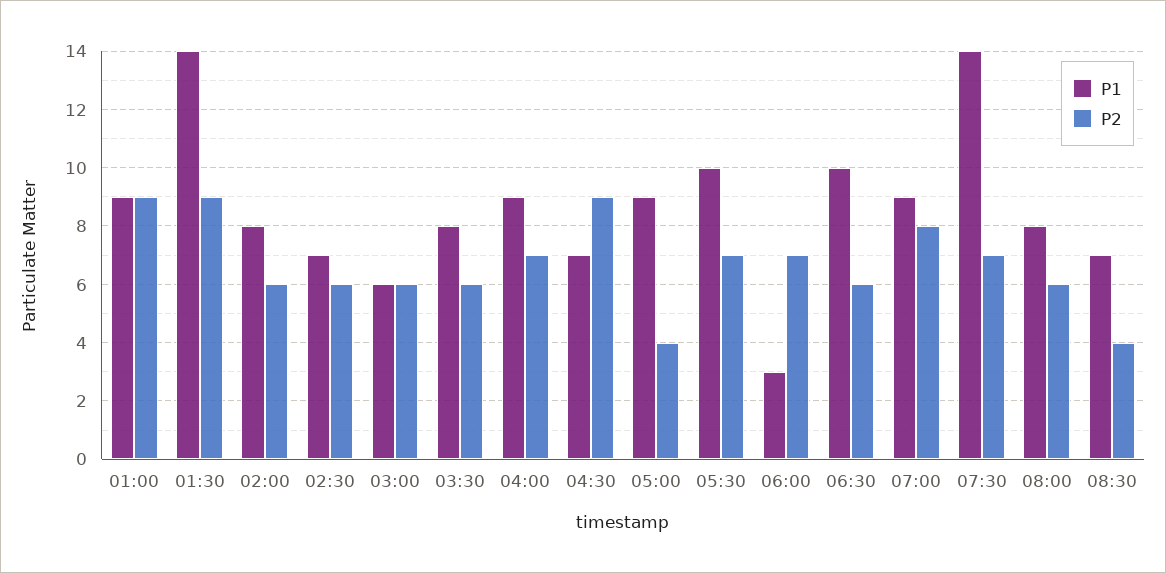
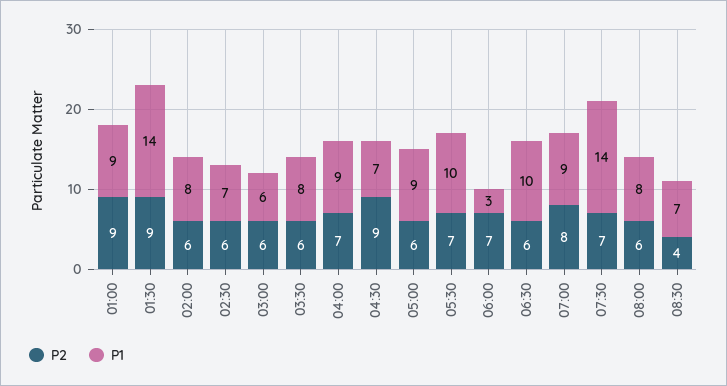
P2, 05:00: 4 -> 6

